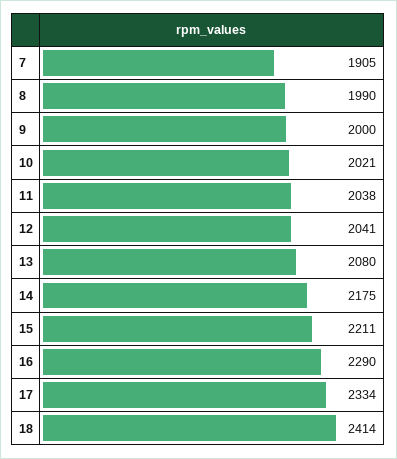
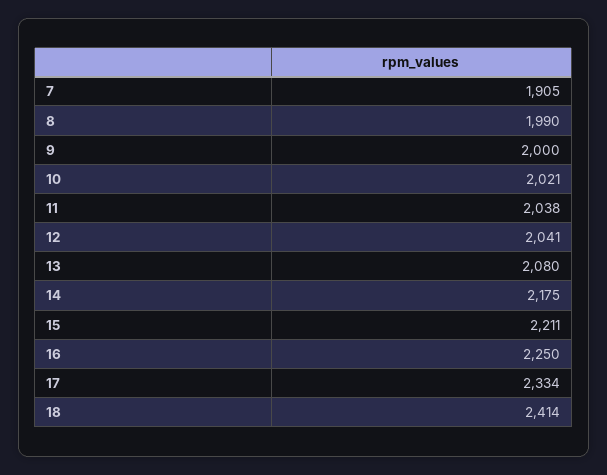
16: 2290 -> 2250

